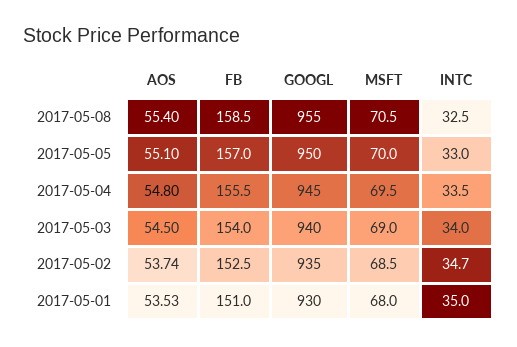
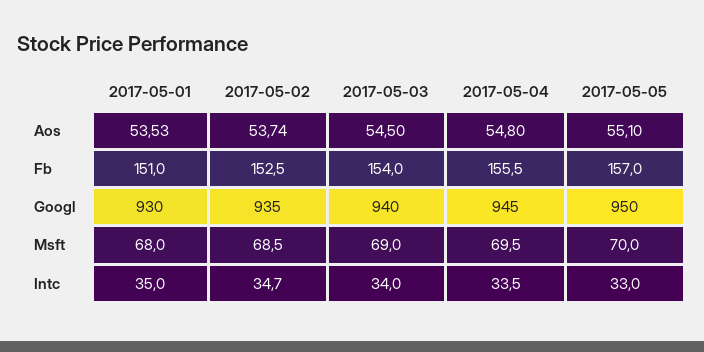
AOS, 2017-05-08: 55.4 -> none
FB, 2017-05-08: 158.5 -> none
GOOGL, 2017-05-08: 955 -> none
MSFT, 2017-05-08: 70.5 -> none
INTC, 2017-05-08: 32.5 -> none

